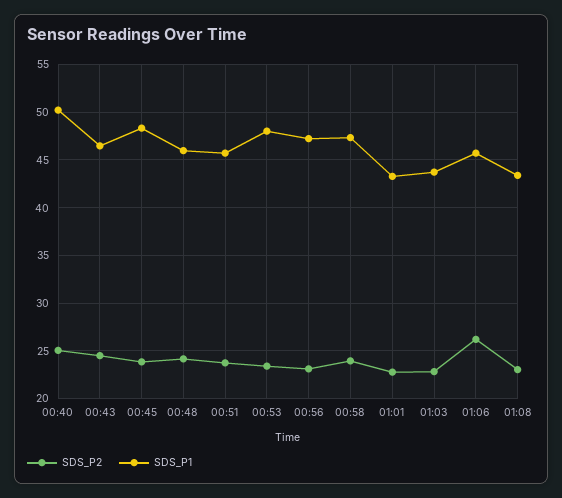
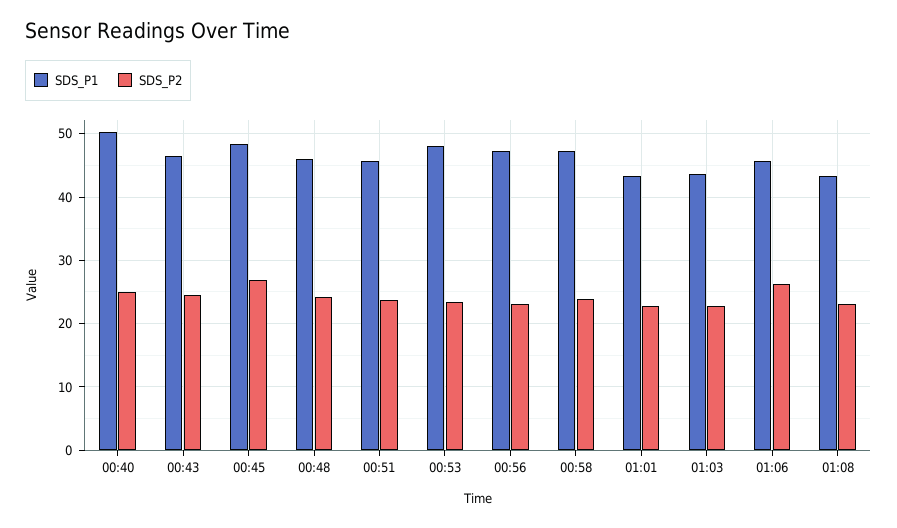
SDS_P2, 00:45: 24 -> 27

